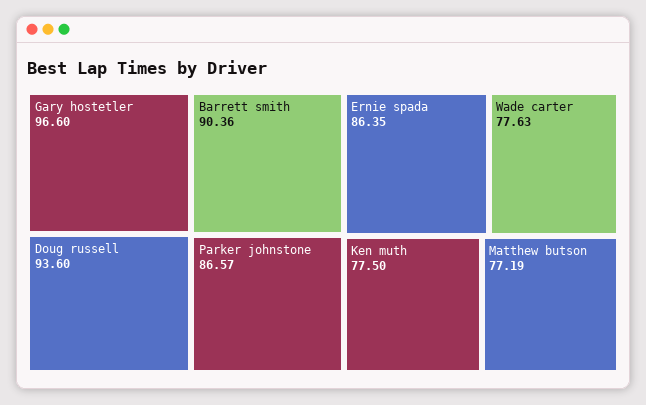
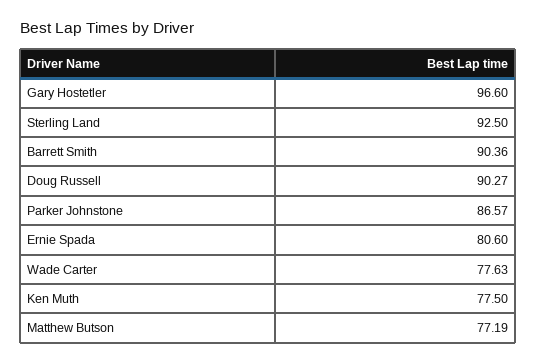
Doug russell: 93.6 -> 90.27
Ernie spada: 86.35 -> 80.6
Sterling Land: none -> 92.5

